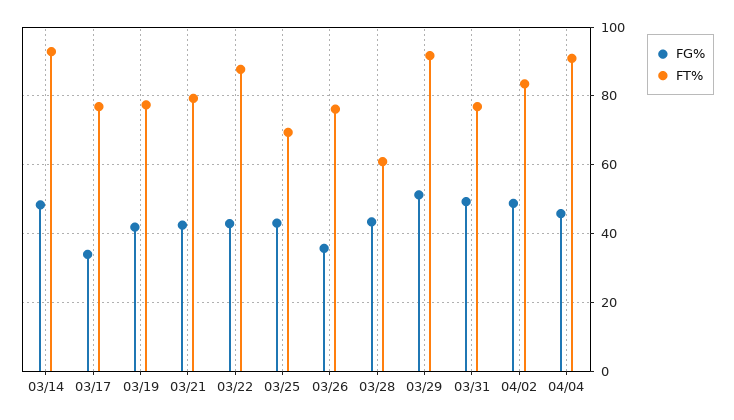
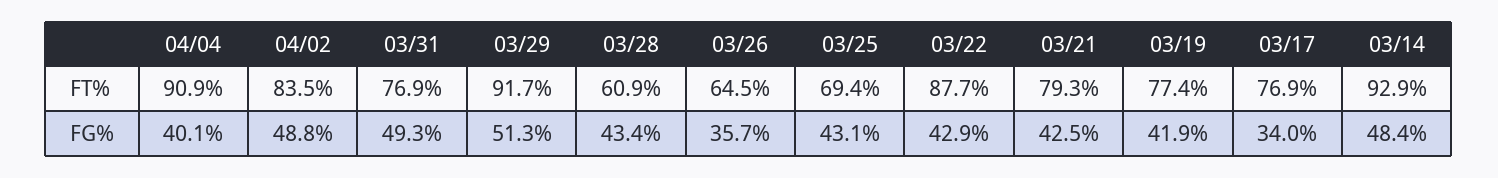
FT%, 03/26: 76 -> 64.5
FG%, 04/04: 46 -> 40.1

